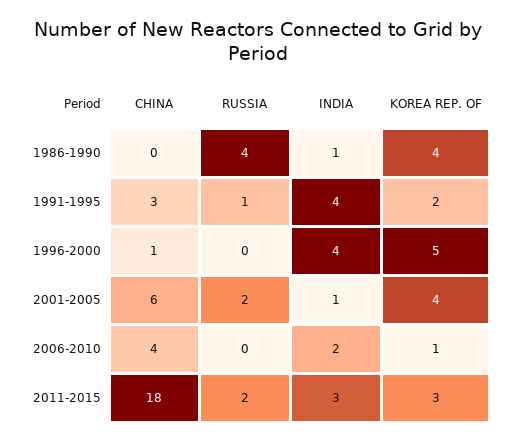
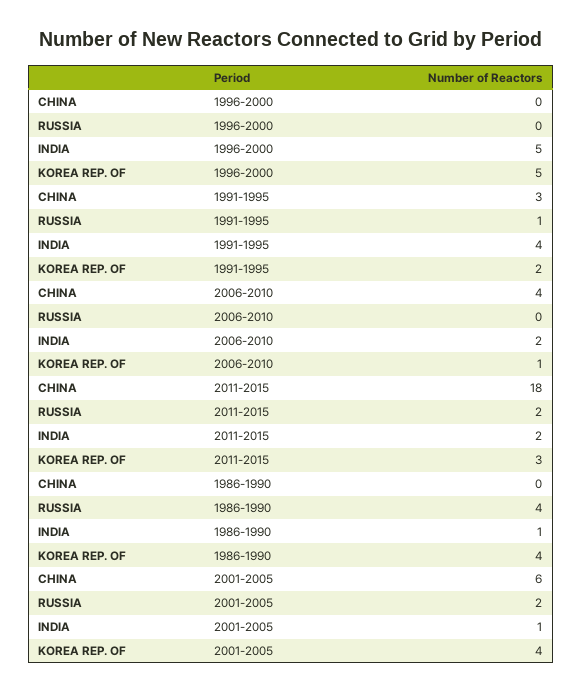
CHINA, 1996-2000: 1 -> 0
INDIA, 1996-2000: 4 -> 5
INDIA, 2011-2015: 3 -> 2

